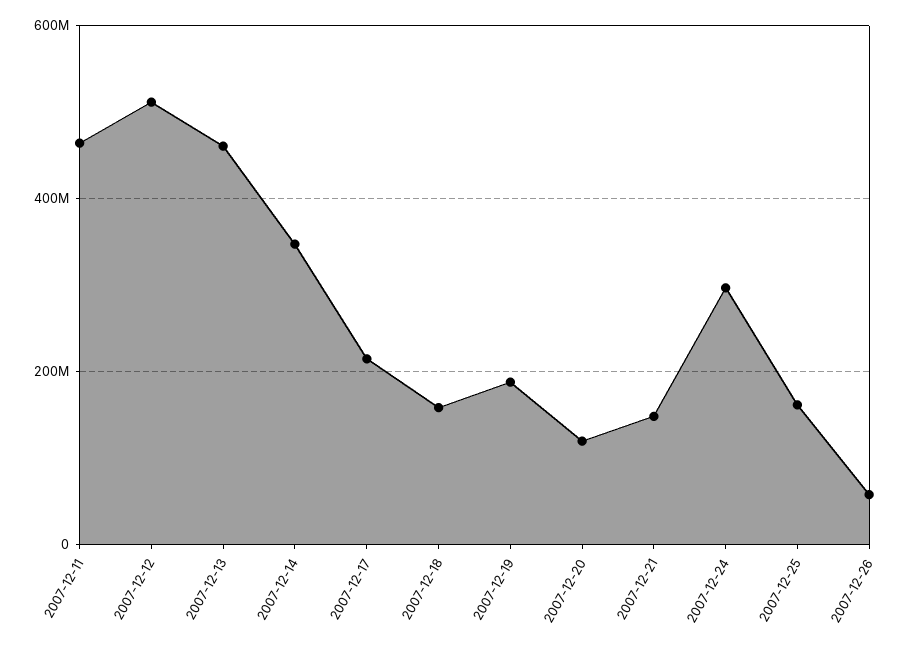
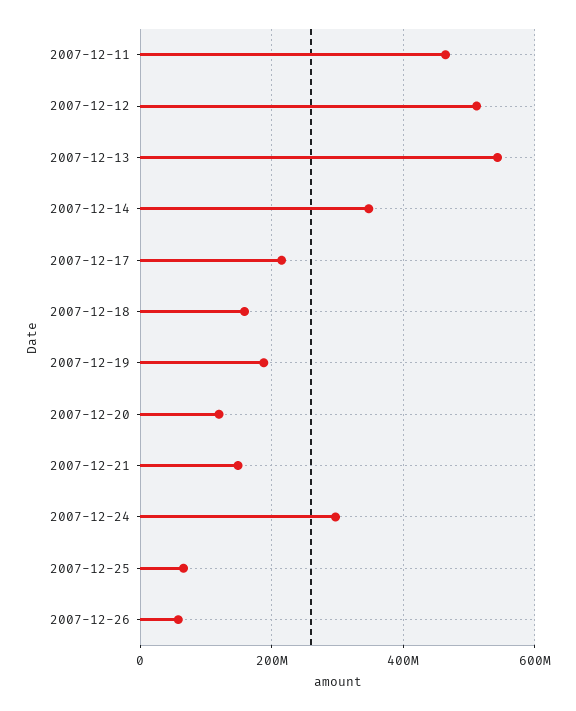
2007-12-13: 460000000 -> 540000000
2007-12-25: 160000000 -> 60000000

